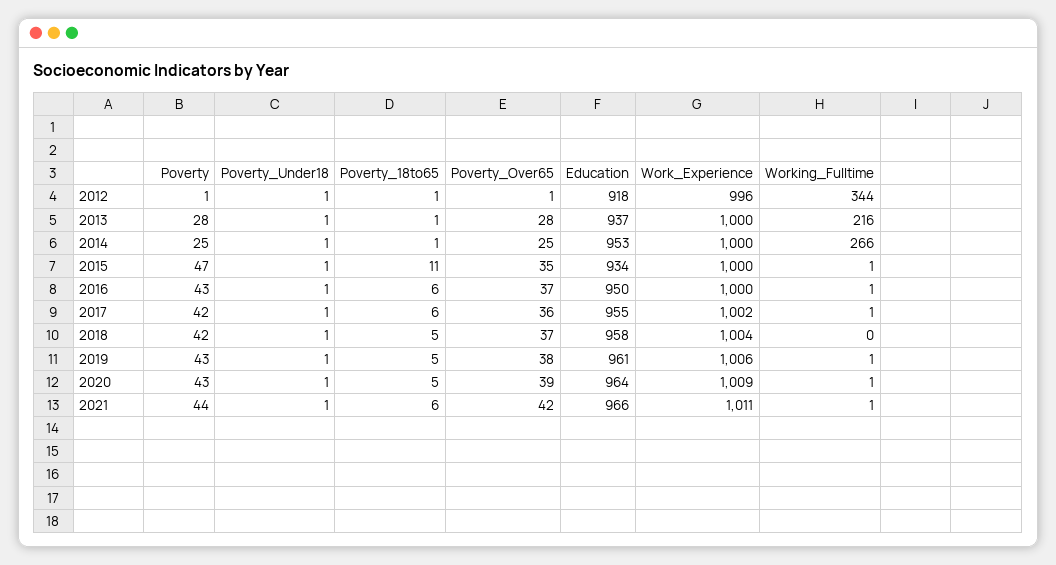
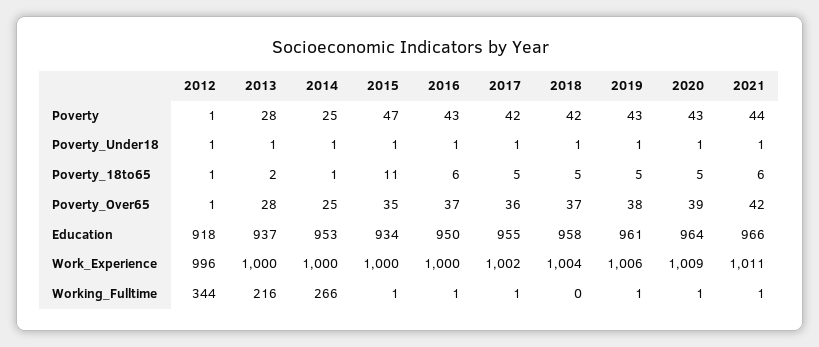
Poverty_18to65, 2013: 1 -> 2
Poverty_18to65, 2017: 6 -> 5

